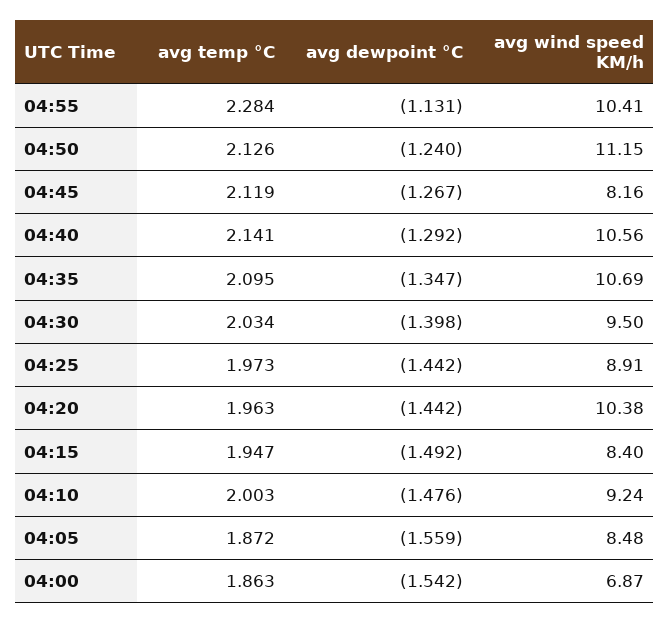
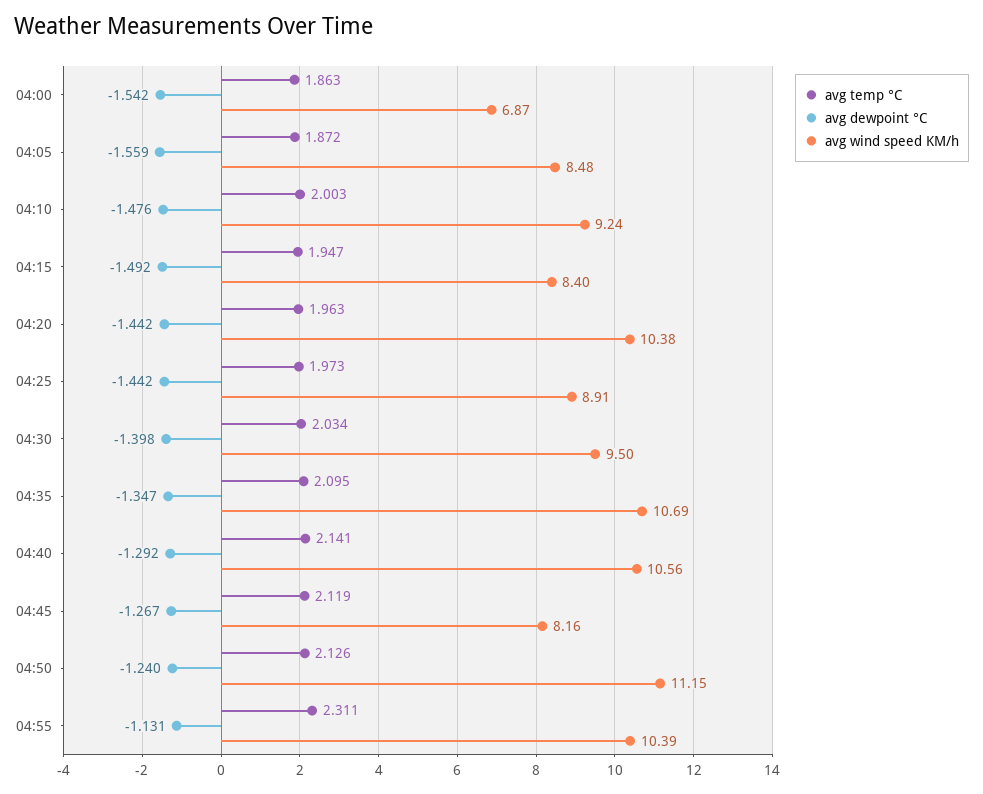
avg temp °C, 04:55: 2.284 -> 2.311
avg wind speed KM/h, 04:55: 10.41 -> 10.39

